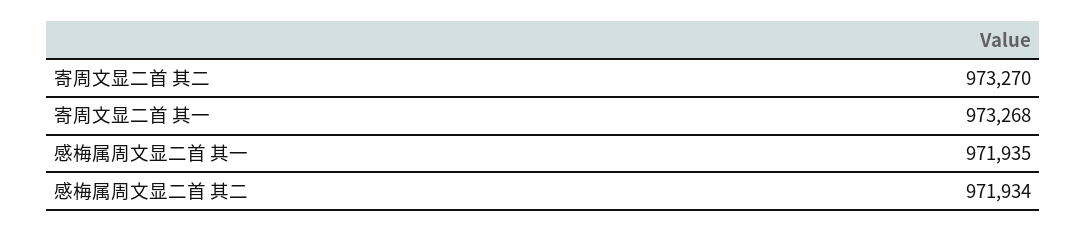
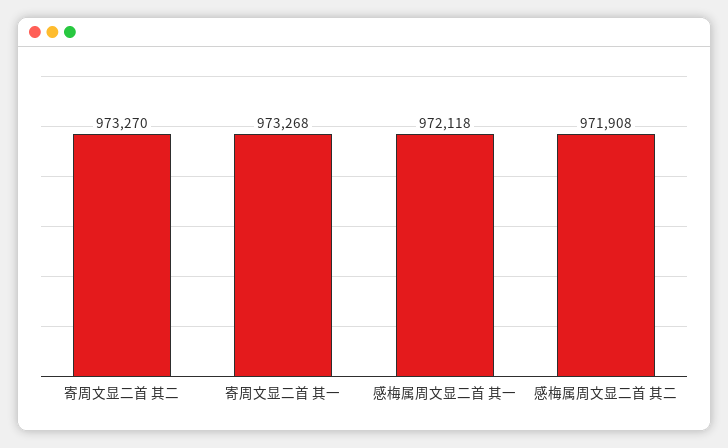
感梅属周文显二首 其一: 971935 -> 972118
感梅属周文显二首 其二: 971934 -> 971908

